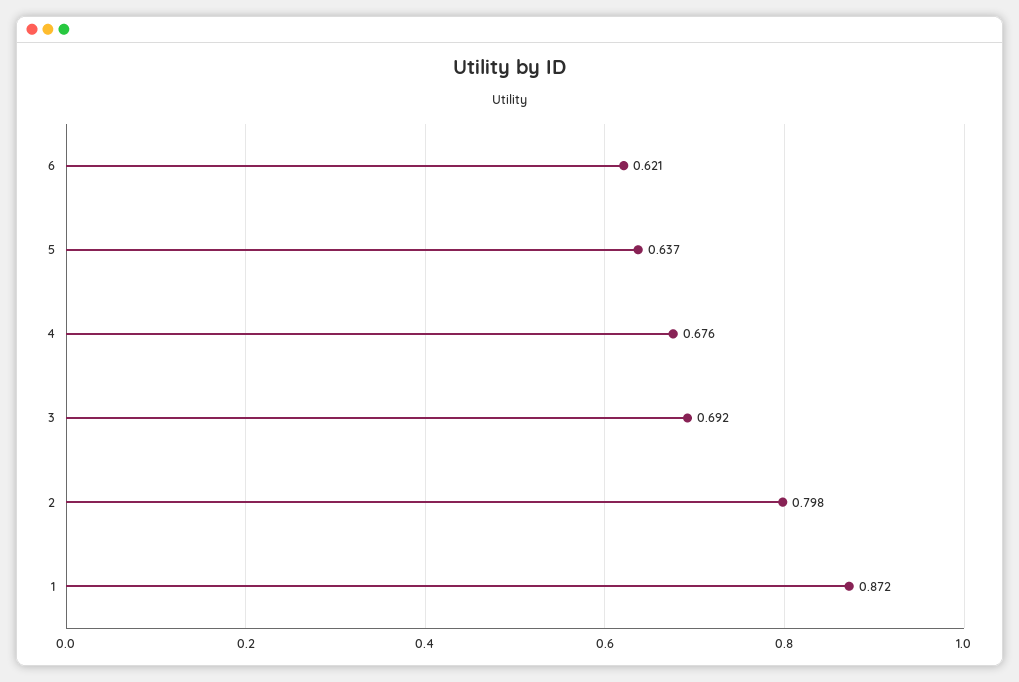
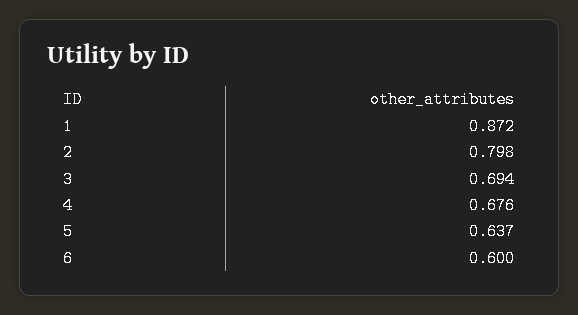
6: 0.621 -> 0.6
3: 0.692 -> 0.694

